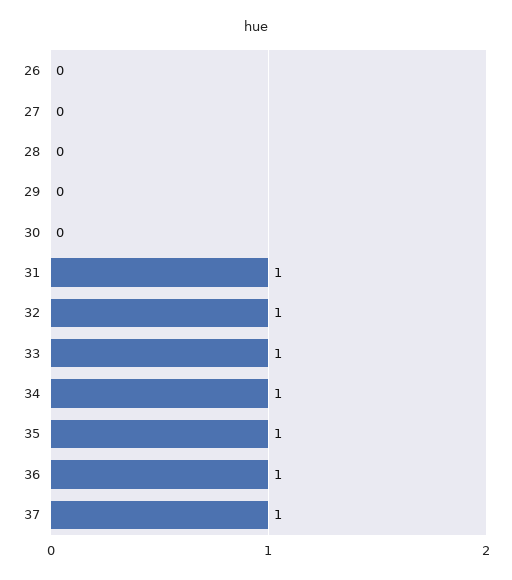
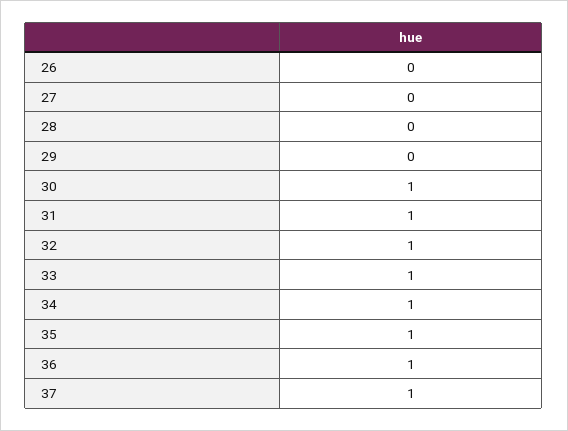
30: 0 -> 1

